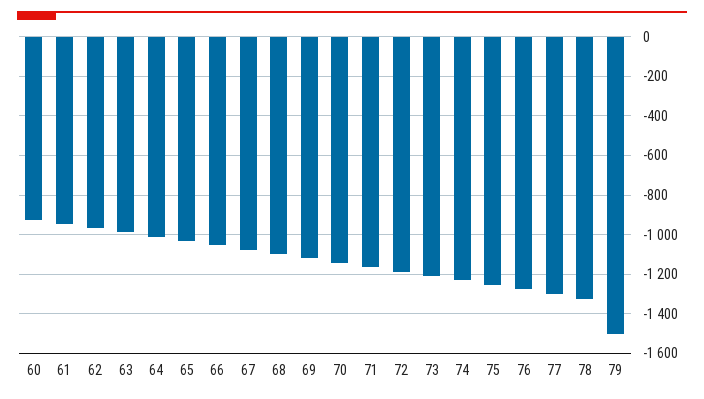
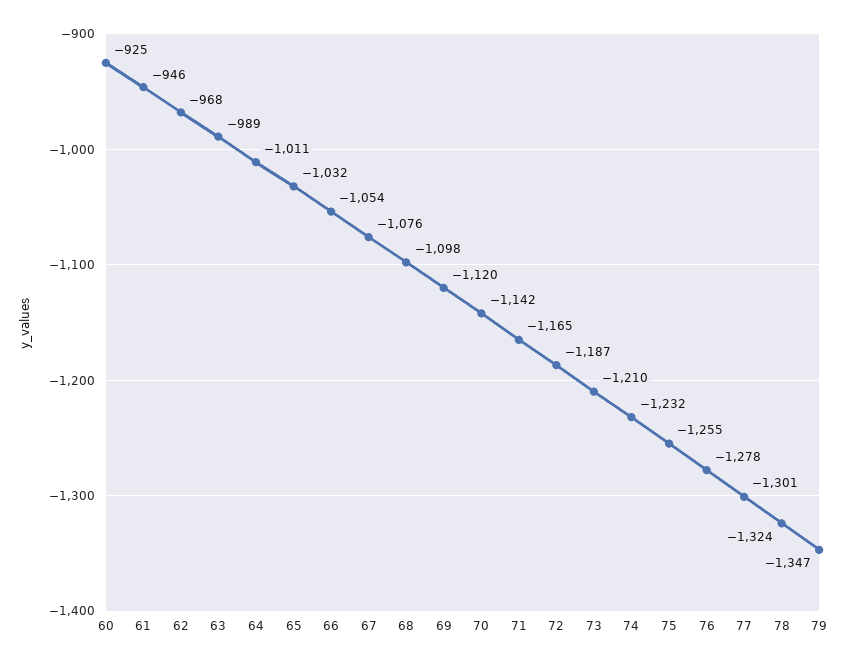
79: -1500 -> -1347

